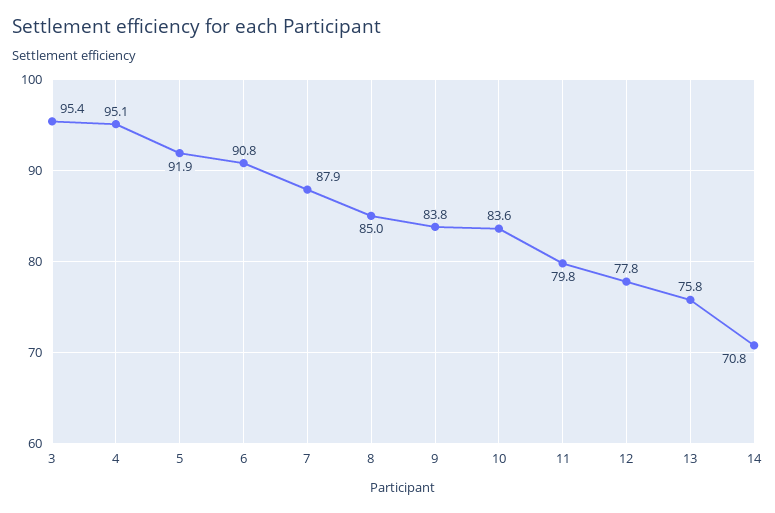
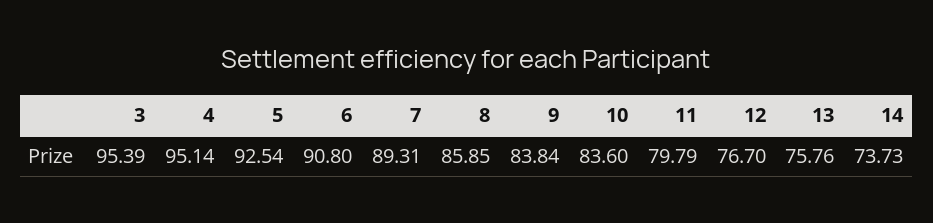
5: 91.9 -> 92.54
7: 87.9 -> 89.31
8: 85 -> 85.85
12: 77.8 -> 76.7
14: 70.8 -> 73.73

